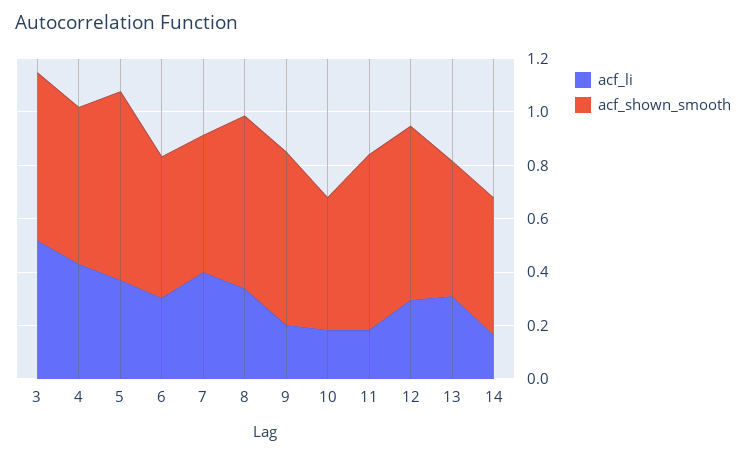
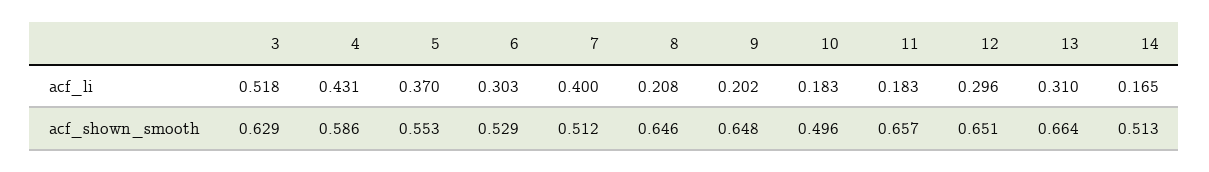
acf_shown_smooth, 5: 0.7 -> 0.553
acf_li, 8: 0.35 -> 0.208
acf_shown_smooth, 13: 0.5 -> 0.664

